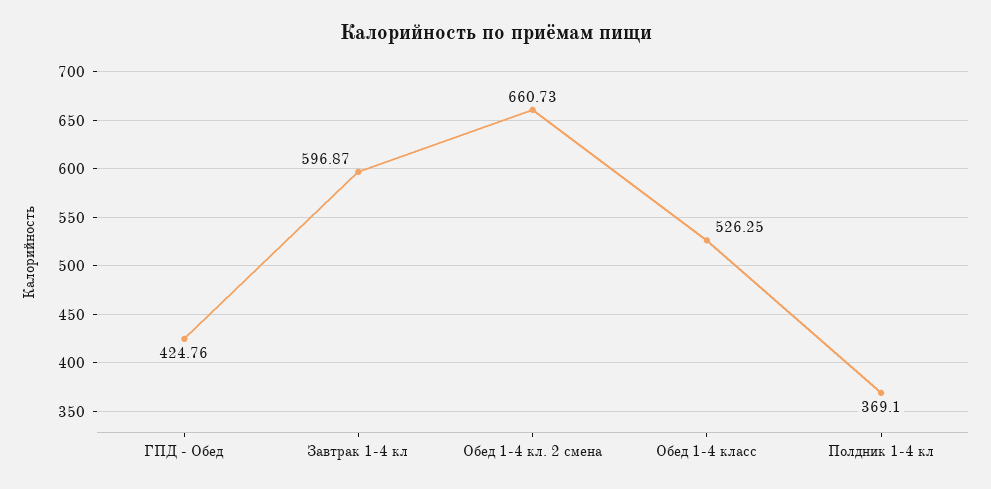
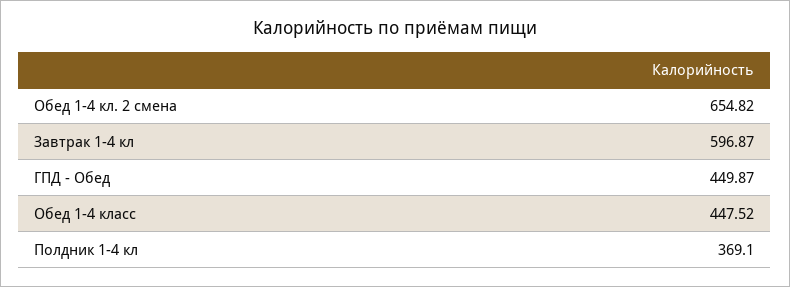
ГПД - Обед: 424.76 -> 449.87
Обед 1-4 кл. 2 смена: 660.73 -> 654.82
Обед 1-4 класс: 526.25 -> 447.52

